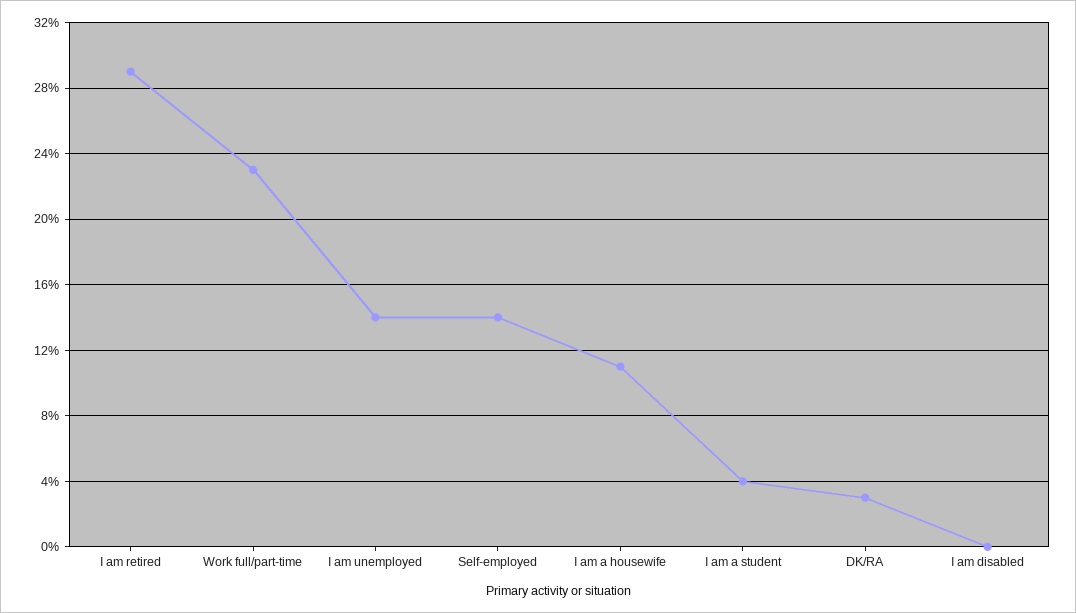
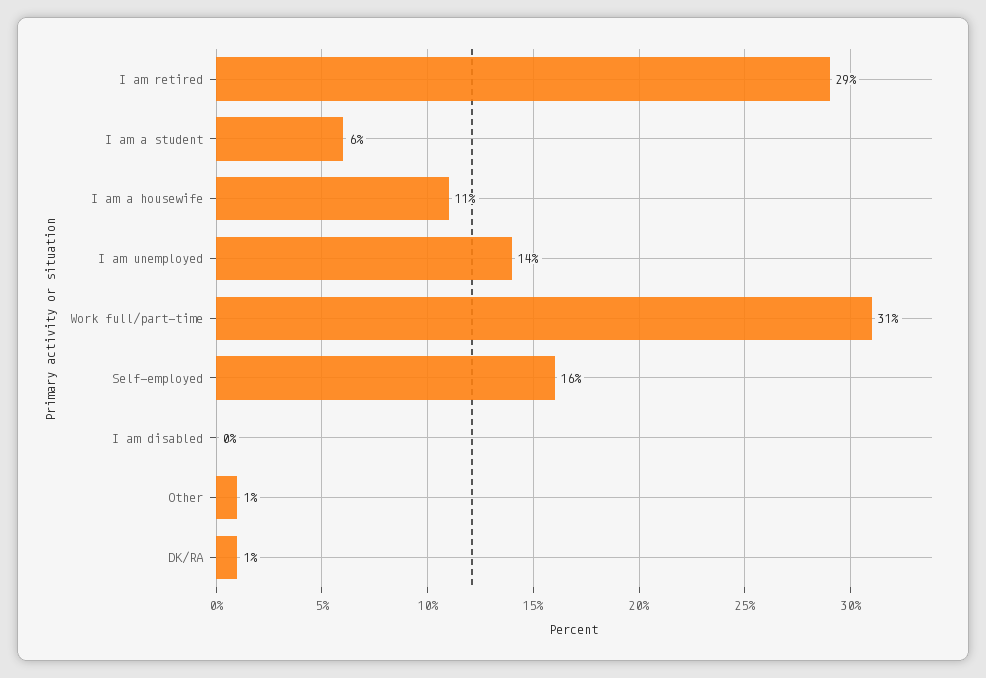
Work full/part-time: 23 -> 31
Self-employed: 14 -> 16
I am a student: 4 -> 6
DK/RA: 3 -> 1
Other: none -> 1

